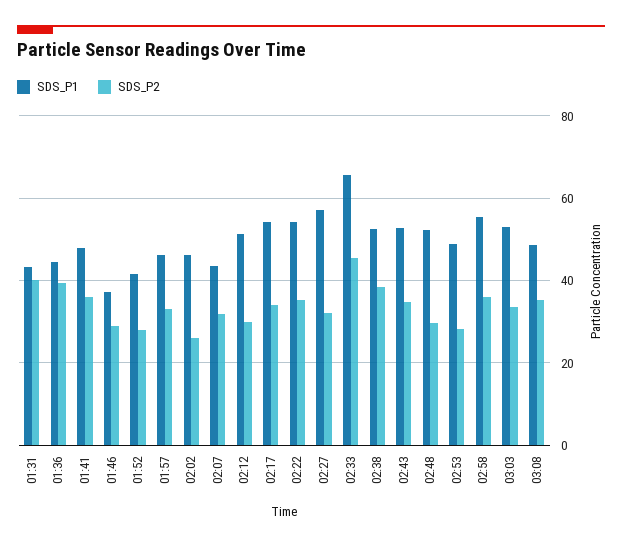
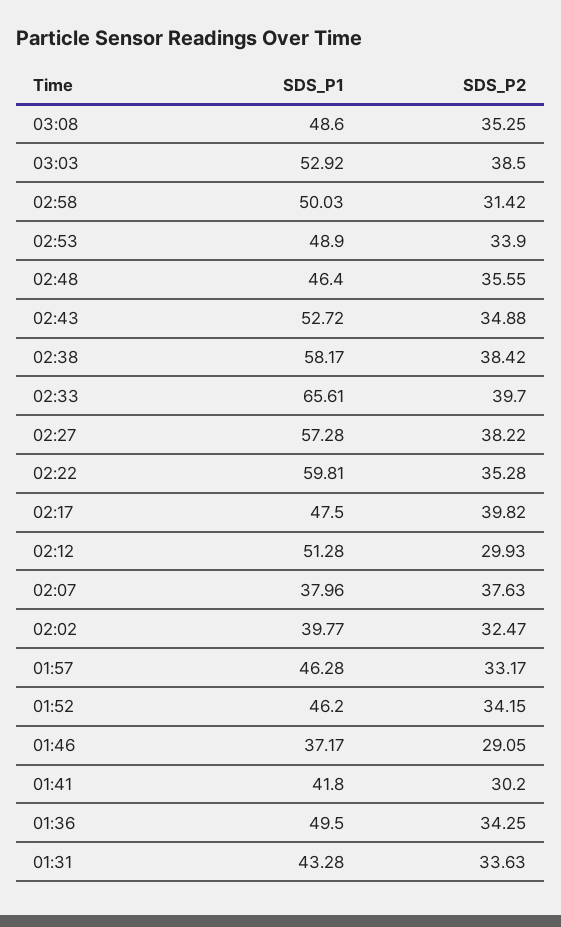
SDS_P2, 01:31: 40 -> 33.63
SDS_P1, 01:36: 44 -> 49.5
SDS_P2, 01:36: 40 -> 34.25
SDS_P1, 01:41: 48 -> 41.8
SDS_P2, 01:41: 36 -> 30.2
SDS_P1, 01:52: 42 -> 46.2
SDS_P2, 01:52: 28 -> 34.15
SDS_P1, 02:02: 46 -> 39.77
SDS_P2, 02:02: 26 -> 32.47
SDS_P1, 02:07: 44 -> 37.96
SDS_P2, 02:07: 32 -> 37.63
SDS_P1, 02:17: 54 -> 47.5
SDS_P2, 02:17: 34 -> 39.82
SDS_P1, 02:22: 54 -> 59.81
SDS_P2, 02:27: 32 -> 38.22
SDS_P2, 02:33: 46 -> 39.7
SDS_P1, 02:38: 52 -> 58.17
SDS_P1, 02:48: 52 -> 46.4
SDS_P2, 02:48: 30 -> 35.55
SDS_P2, 02:53: 28 -> 33.9
SDS_P1, 02:58: 56 -> 50.03
SDS_P2, 02:58: 36 -> 31.42
SDS_P2, 03:03: 34 -> 38.5

